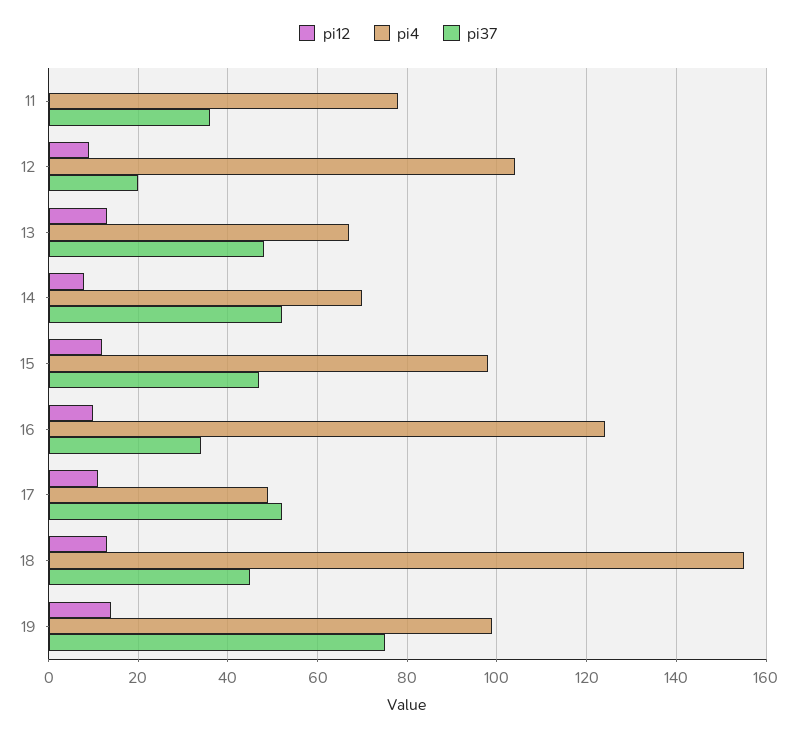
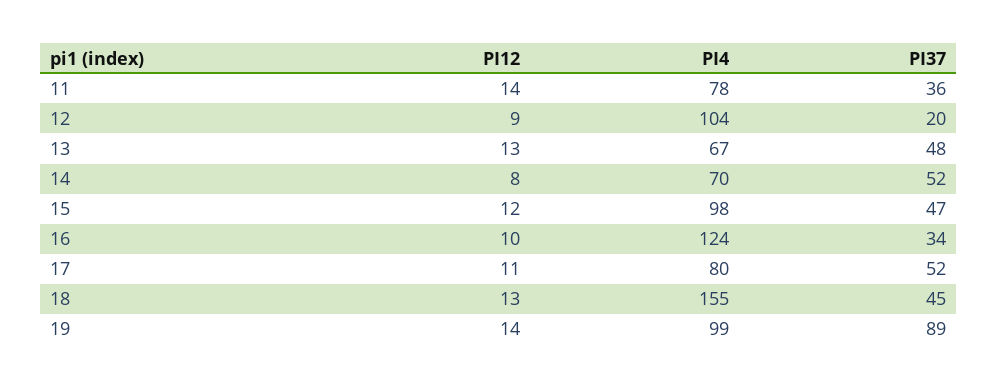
pi12, 11: 0 -> 14
pi4, 17: 50 -> 80
pi37, 19: 75 -> 89

